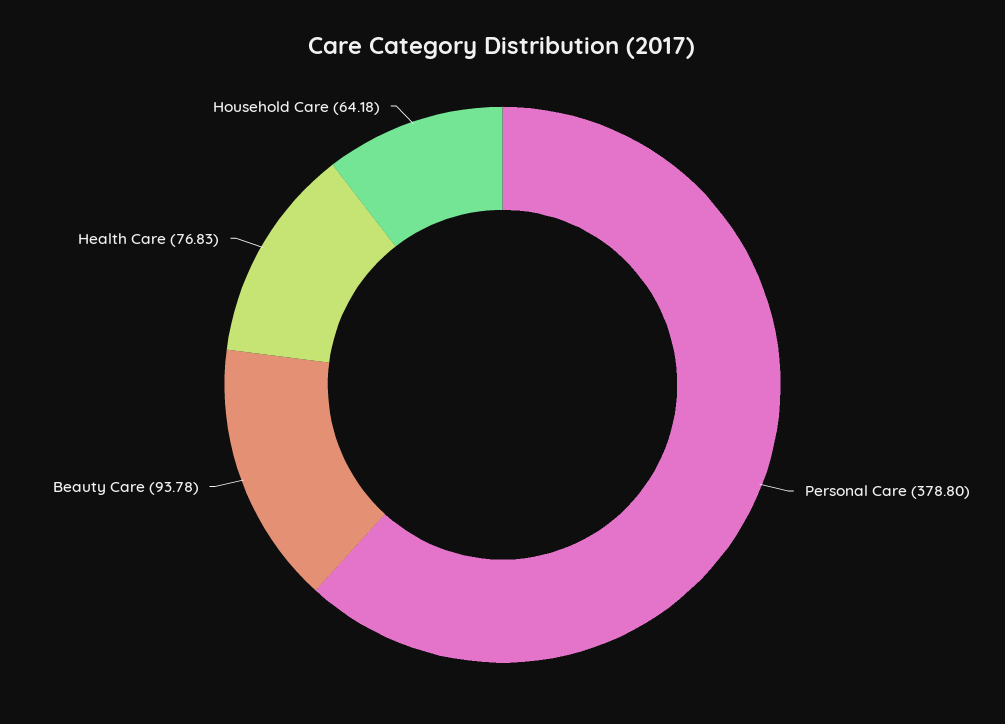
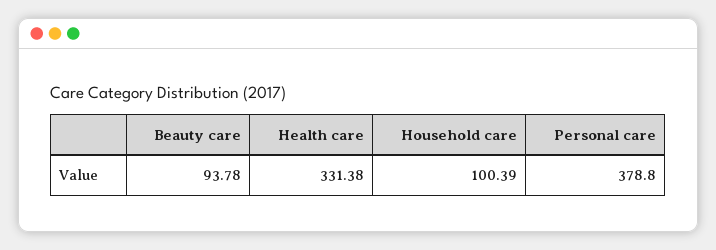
Health Care: 76.83 -> 331.38
Household Care: 64.18 -> 100.39

